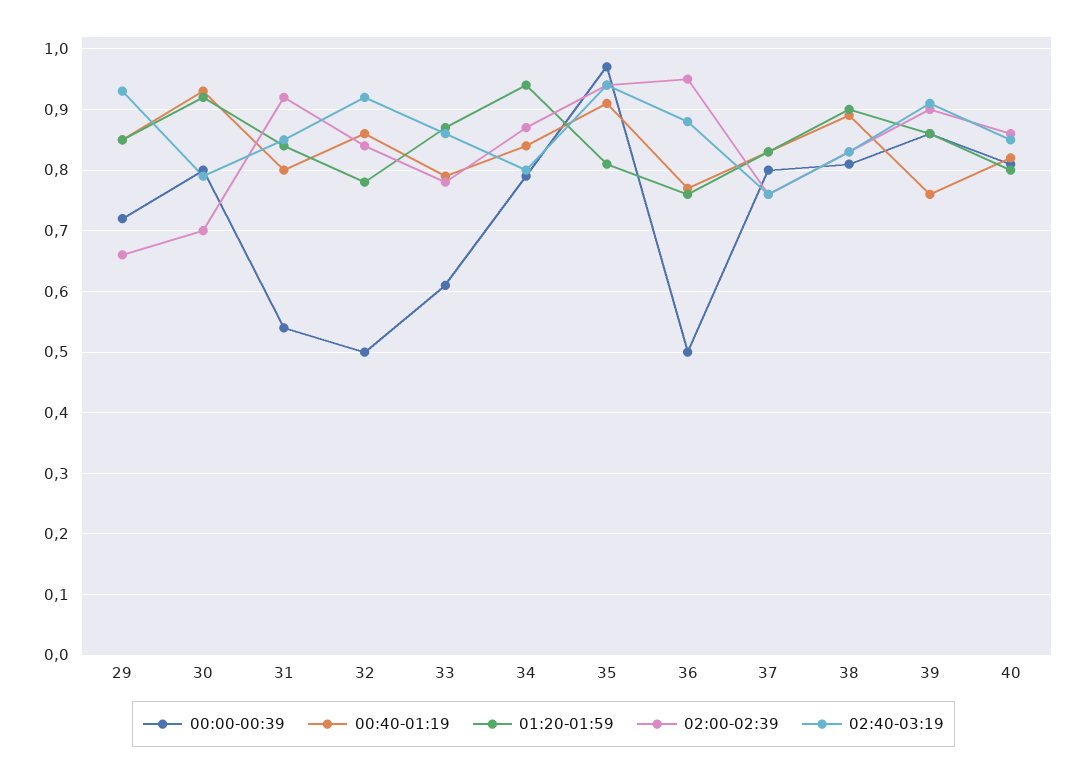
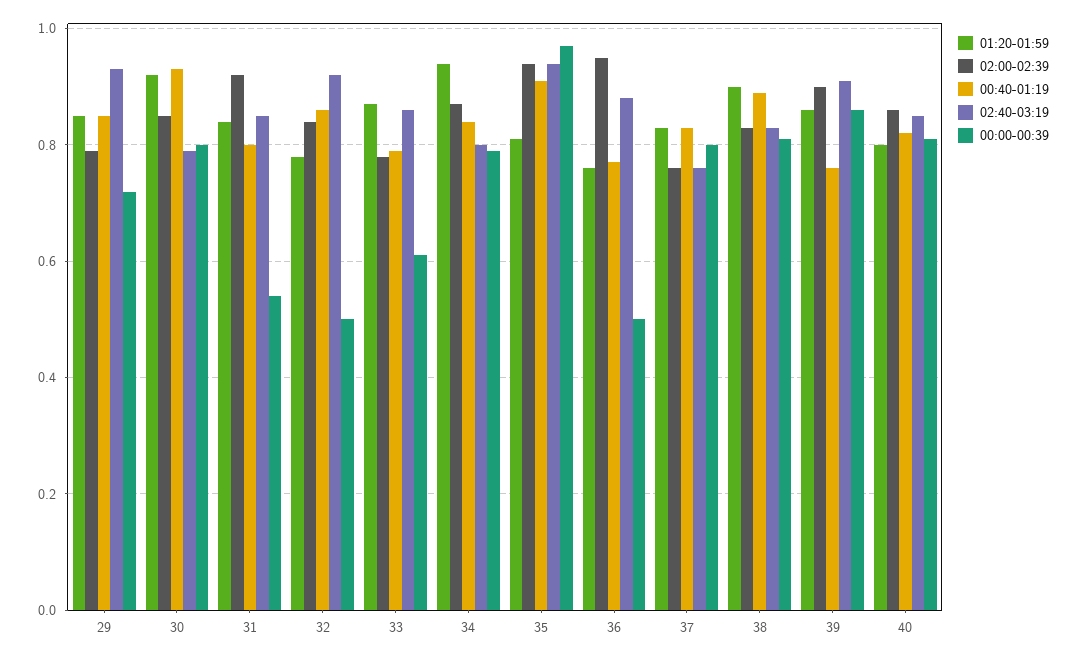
02:00-02:39, 29: 0.66 -> 0.8
02:00-02:39, 30: 0.7 -> 0.85

